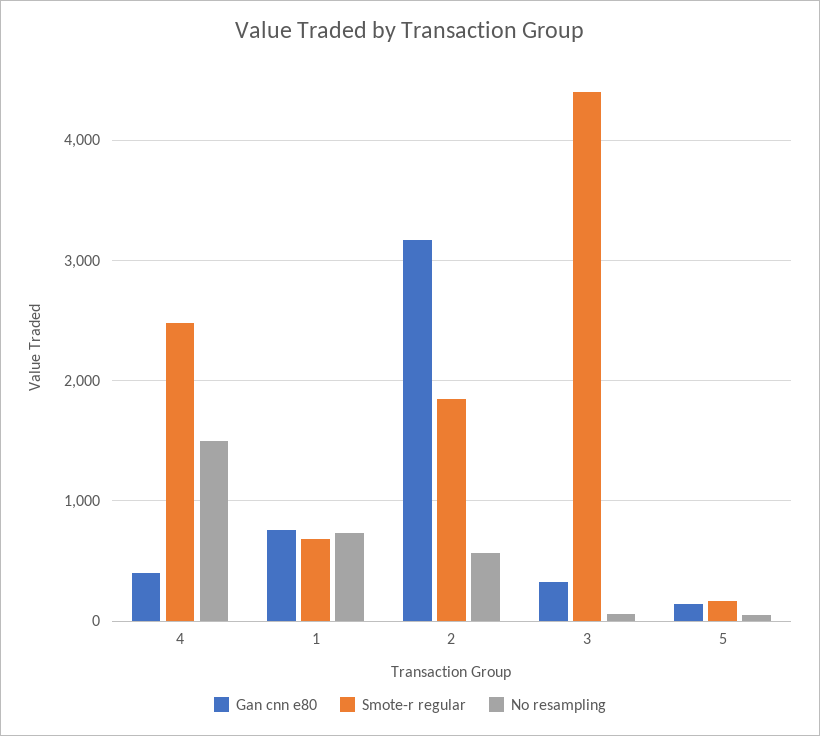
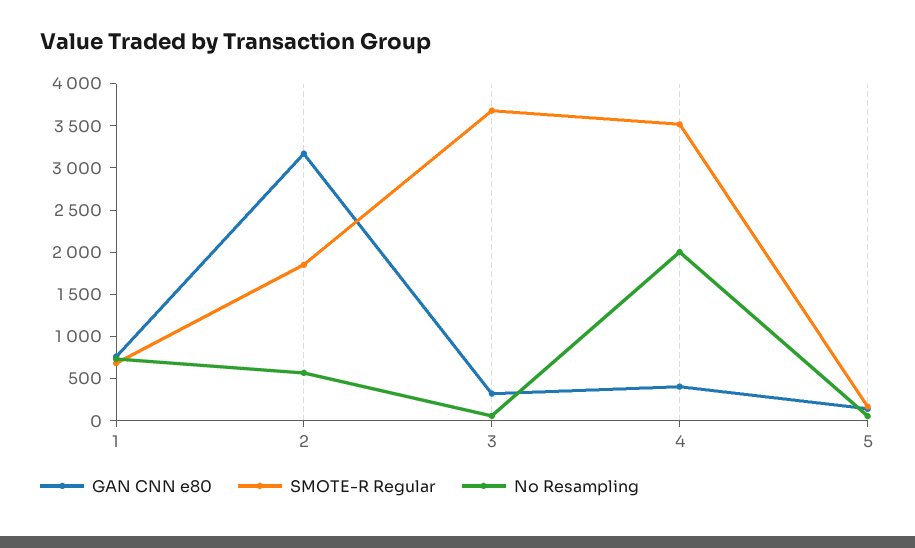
Smote-r regular, 4: 2500 -> 3500
No resampling, 4: 1500 -> 2000
Smote-r regular, 3: 4400 -> 3700

